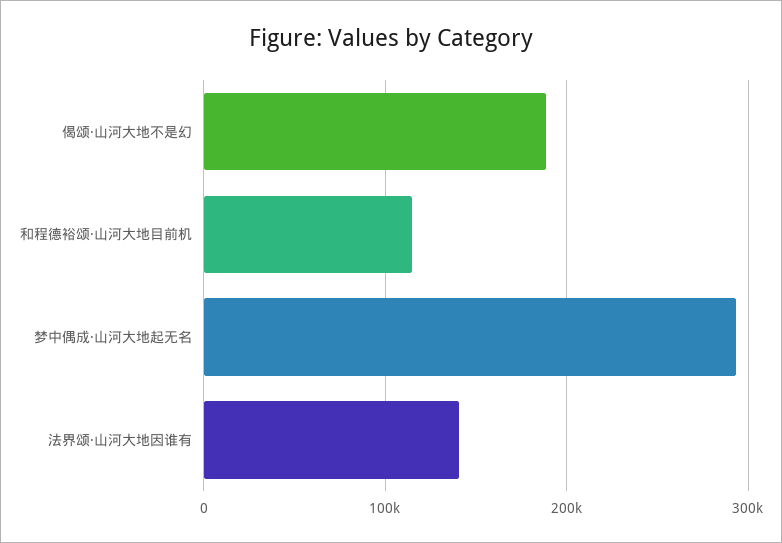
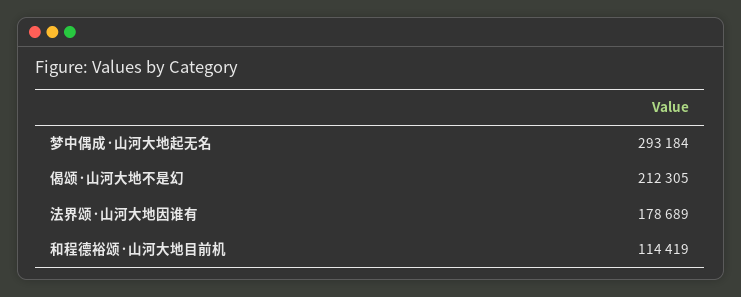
偈颂·山河大地不是幻: 190000 -> 212305
法界颂·山河大地因谁有: 140000 -> 178689

